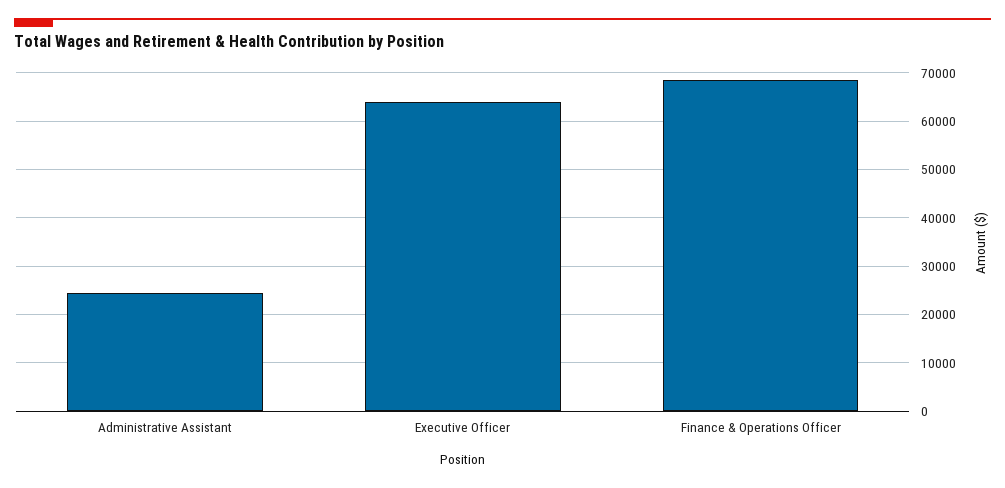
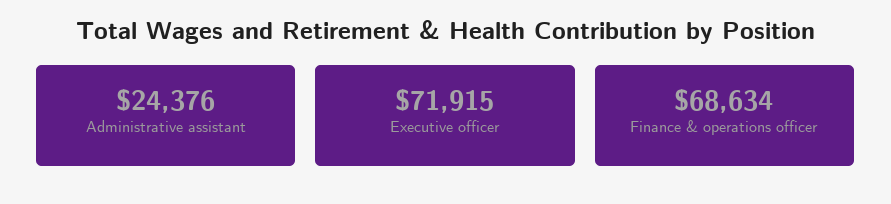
Executive Officer: 64000 -> 71915

